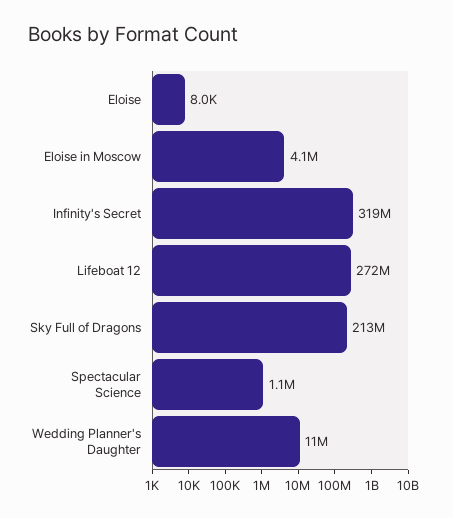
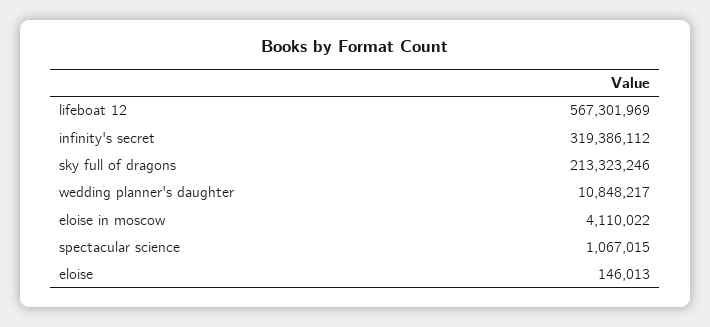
Eloise: 8000 -> 146013
Lifeboat 12: 272000000 -> 567301969

